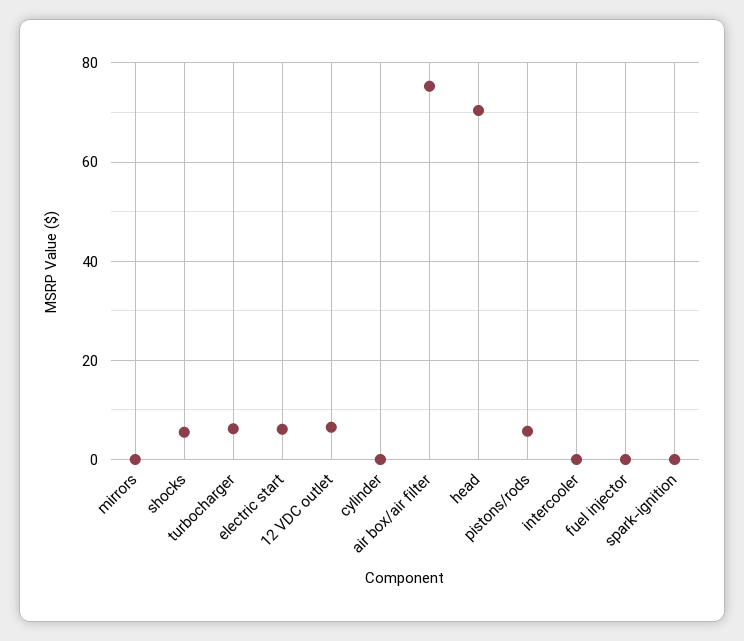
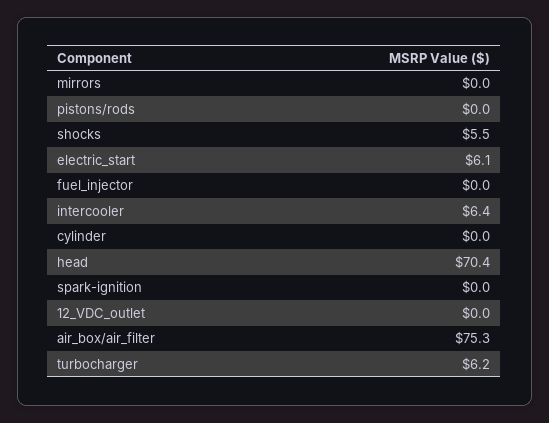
12 VDC outlet: 6 -> 0
pistons/rods: 6 -> 0
intercooler: 0 -> 6.4

